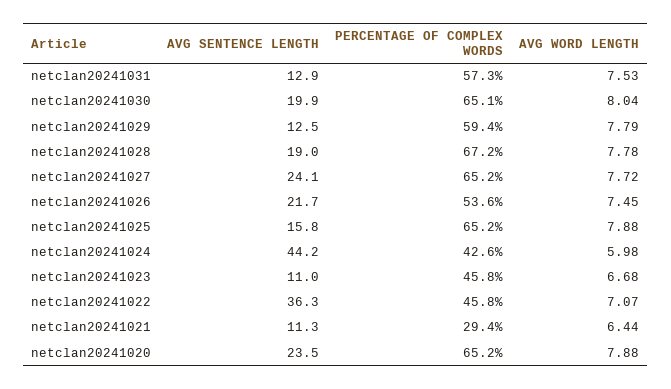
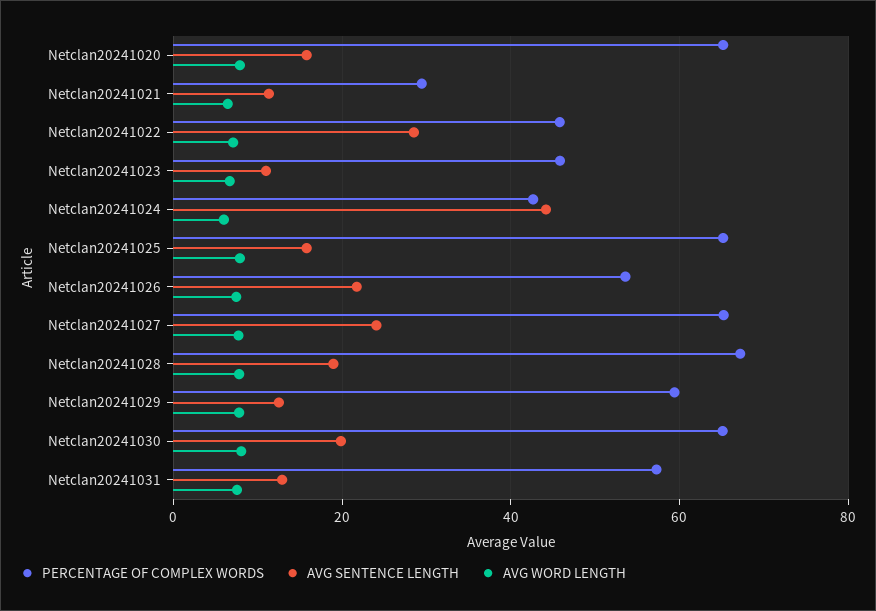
AVG SENTENCE LENGTH, netclan20241022: 36.3 -> 28
AVG SENTENCE LENGTH, netclan20241020: 23.5 -> 16

